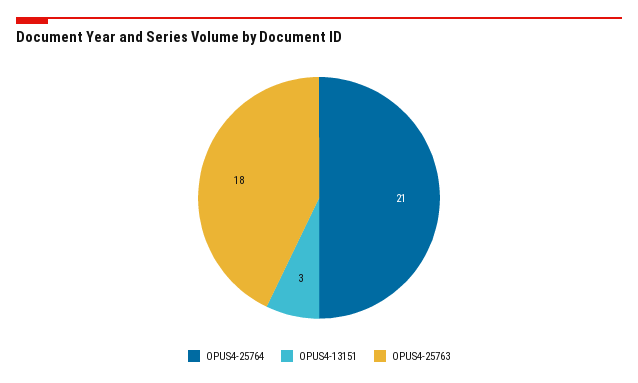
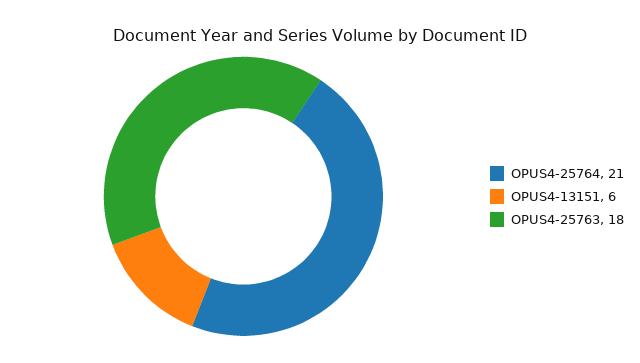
OPUS4-13151: 3 -> 6

